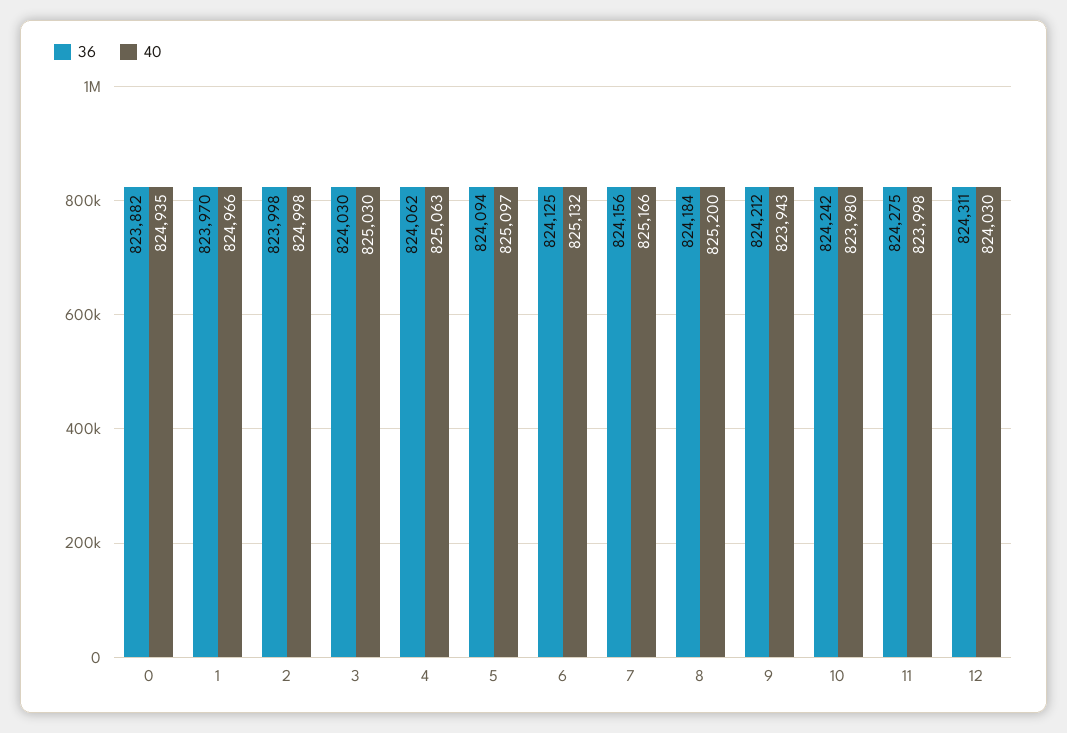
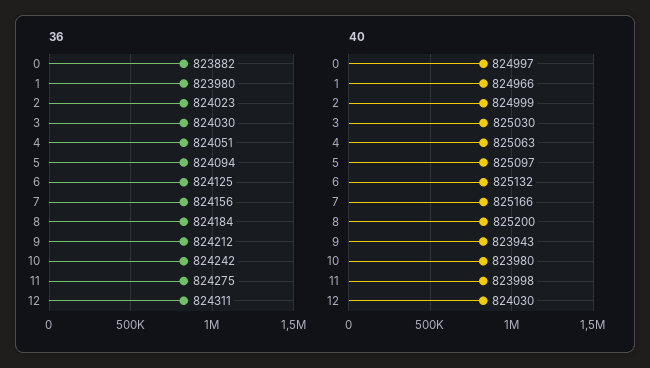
40, 0: 824935 -> 824997
36, 1: 823970 -> 823980
36, 2: 823998 -> 824023
40, 2: 824998 -> 824999
36, 4: 824062 -> 824051

